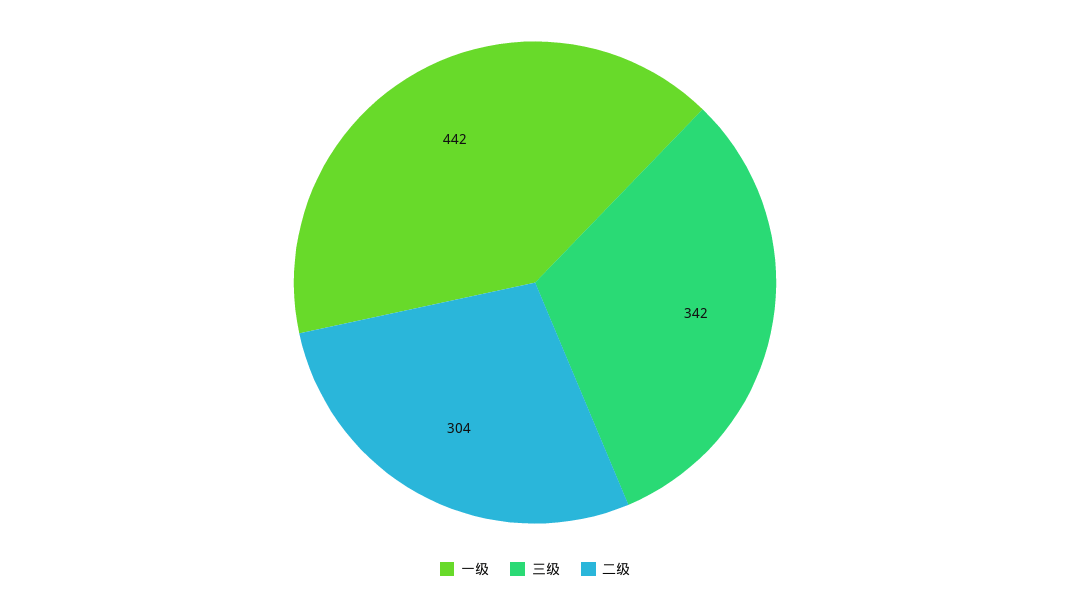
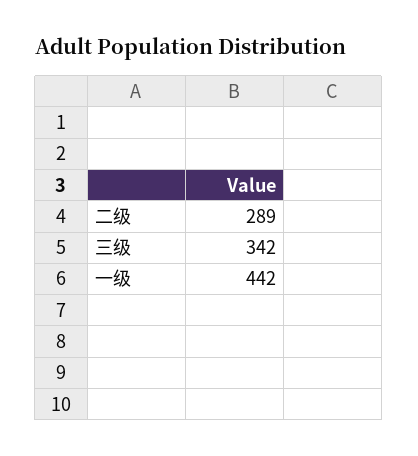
二级: 304 -> 289

